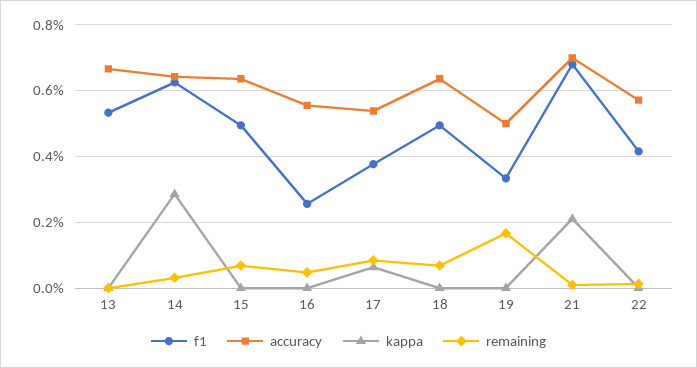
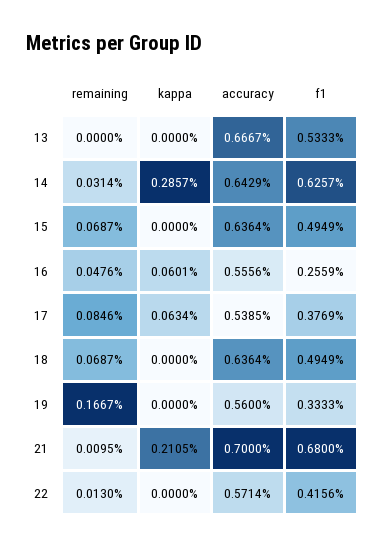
kappa, 16: 0 -> 0.0601
accuracy, 19: 0.5 -> 0.56

